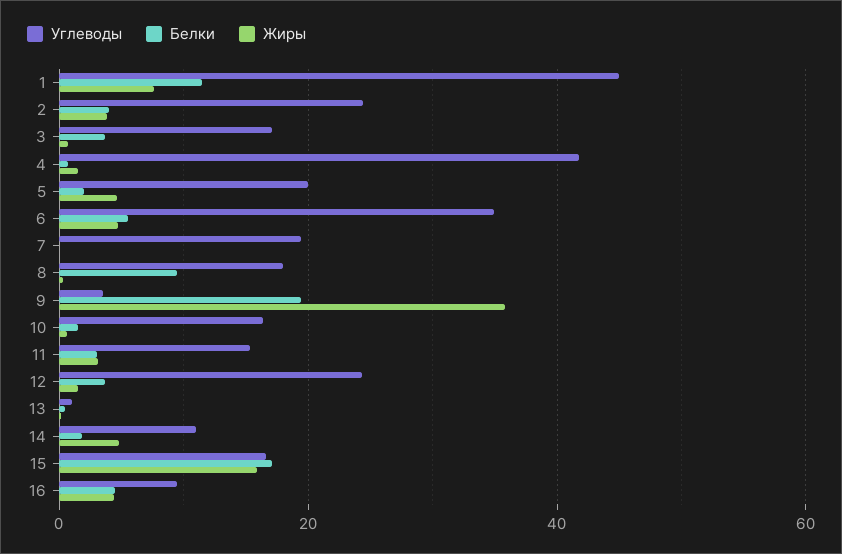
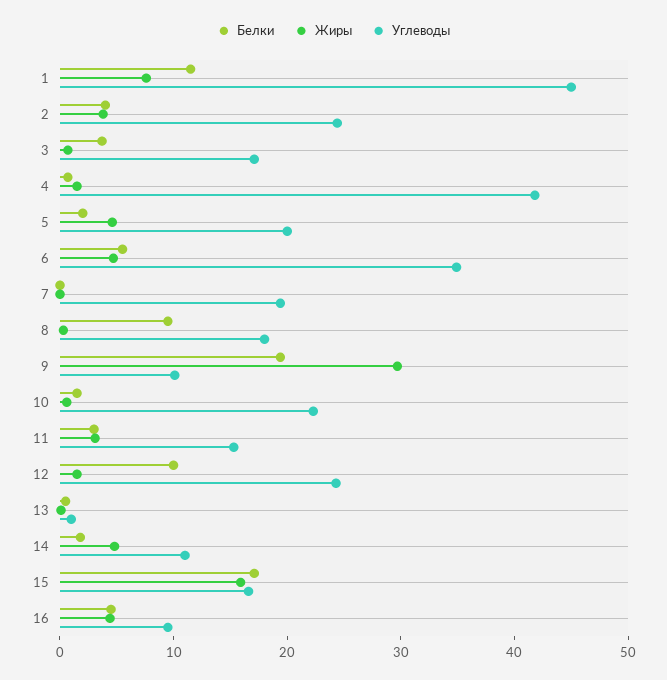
Углеводы, 9: 4 -> 10
Жиры, 9: 36 -> 30
Углеводы, 10: 16 -> 22
Белки, 12: 4 -> 10

